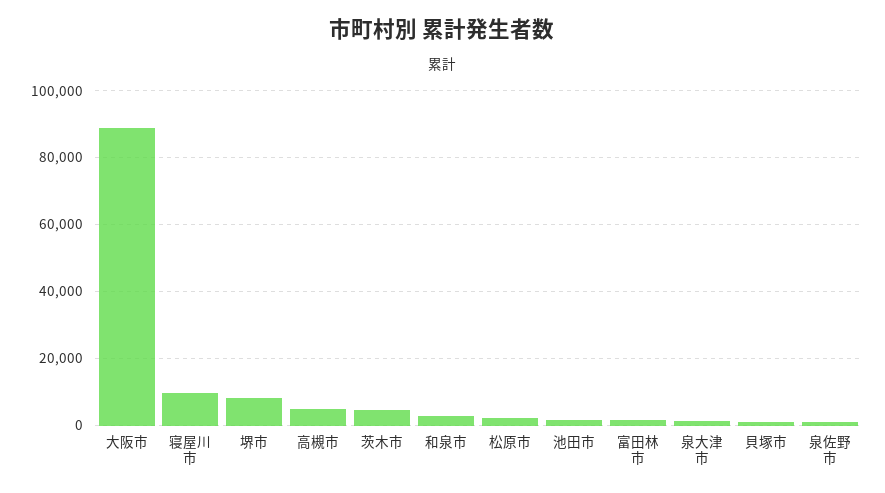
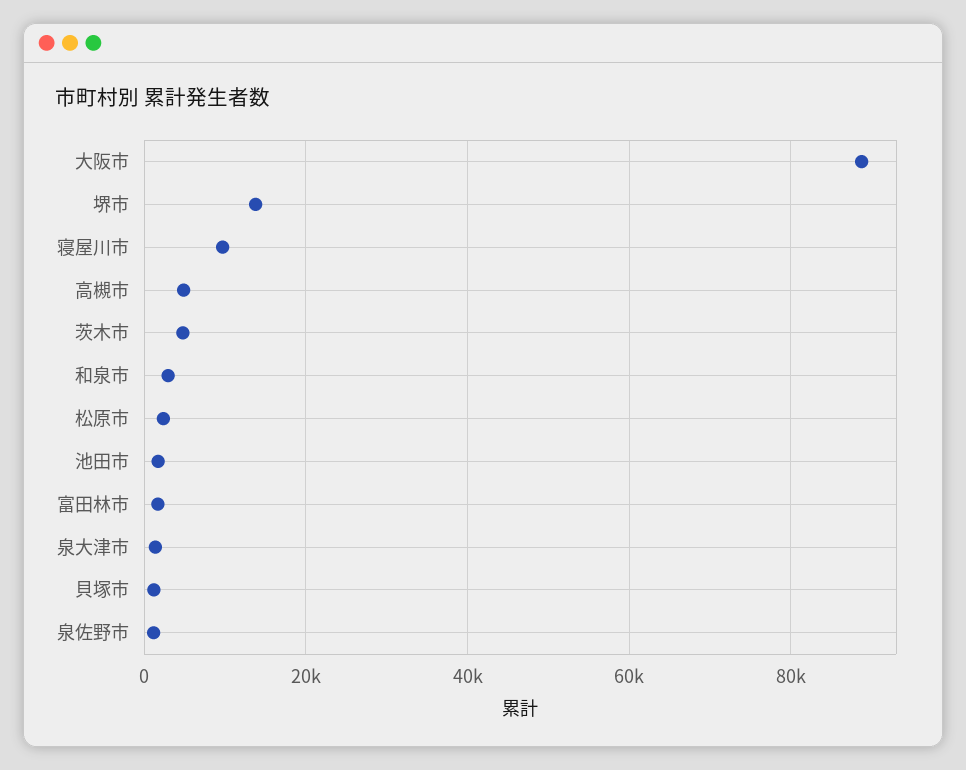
堺市: 8000 -> 14000

